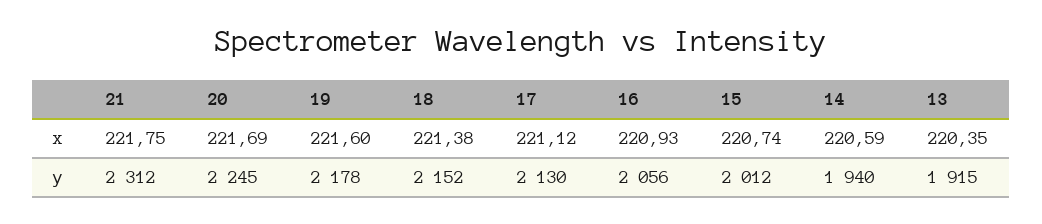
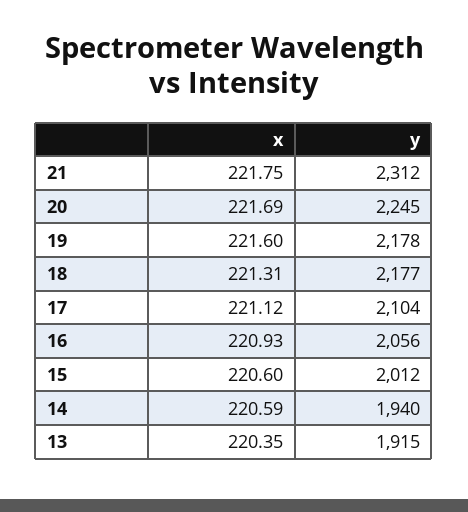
18, x: 221.38 -> 221.31
15, x: 220.74 -> 220.6
18, y: 2152 -> 2177
17, y: 2130 -> 2104

